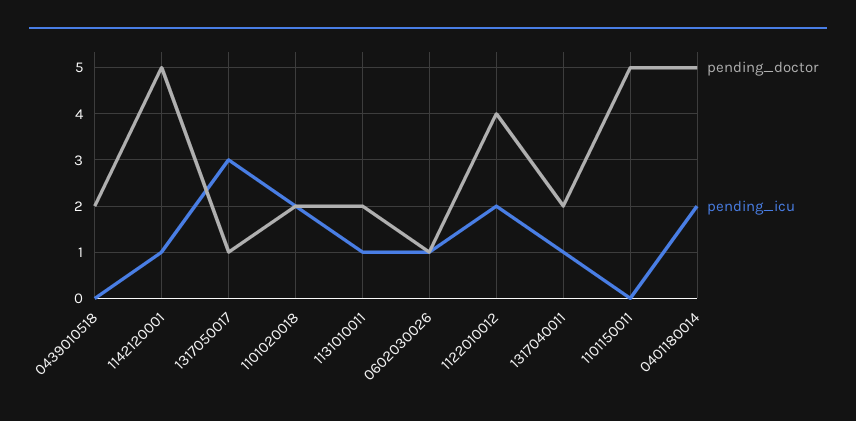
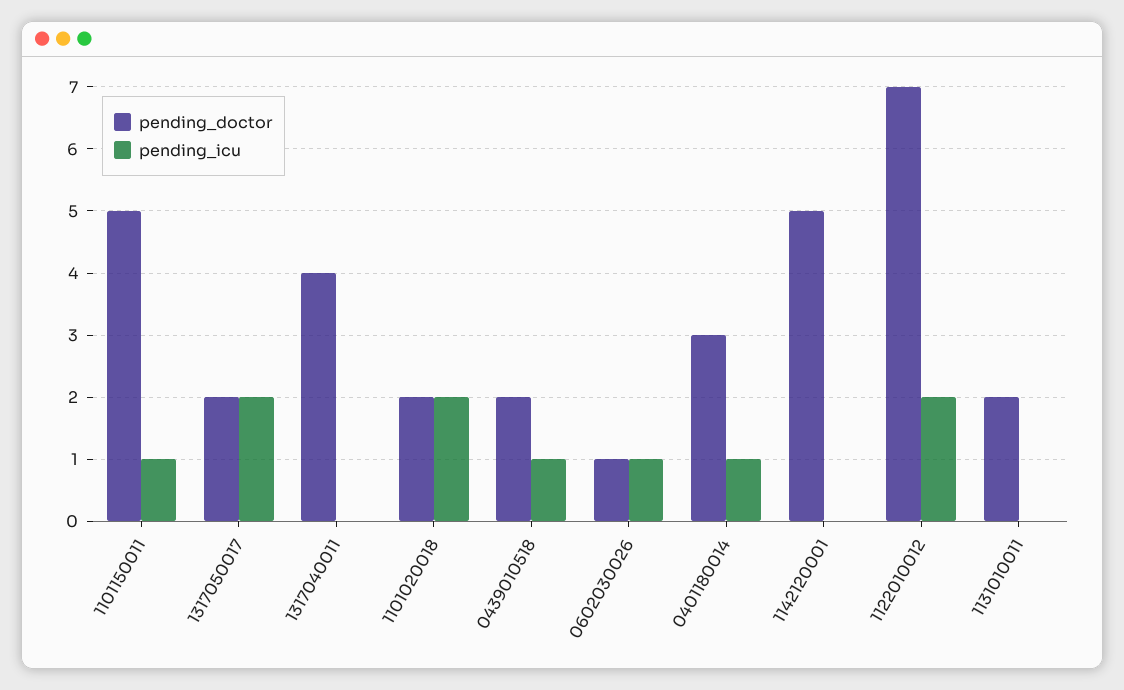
pending_icu, 0439010518: 0 -> 1
pending_icu, 1142120001: 1 -> 0
pending_doctor, 1317050017: 1 -> 2
pending_icu, 1317050017: 3 -> 2
pending_icu, 1131010011: 1 -> 0
pending_doctor, 1122010012: 4 -> 7
pending_doctor, 1317040011: 2 -> 4
pending_icu, 1317040011: 1 -> 0
pending_icu, 1101150011: 0 -> 1
pending_doctor, 0401180014: 5 -> 3
pending_icu, 0401180014: 2 -> 1

